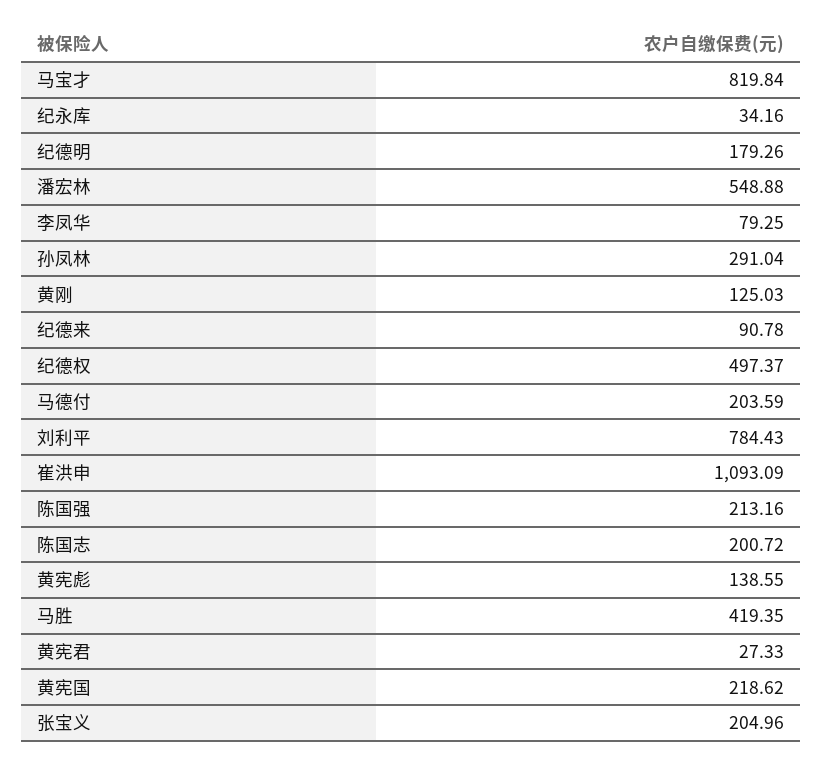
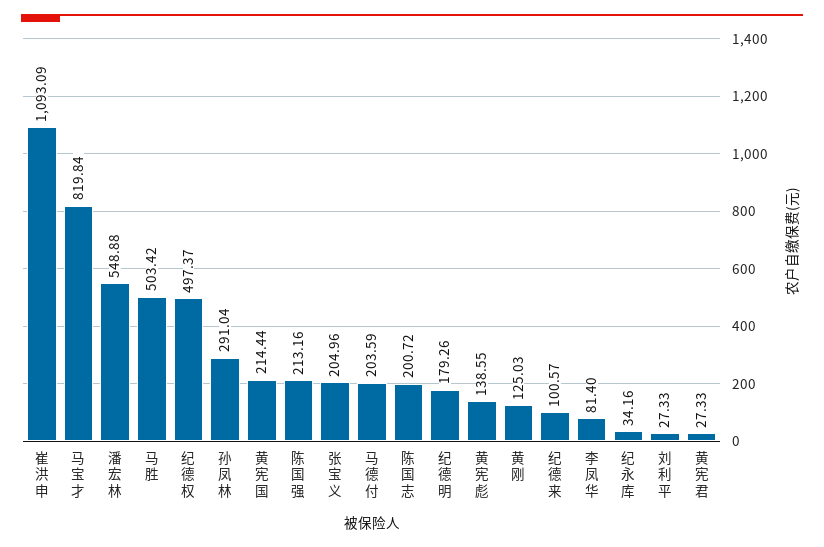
李凤华: 79.25 -> 81.4
纪德来: 90.78 -> 100.57
刘利平: 784.43 -> 27.33
马胜: 419.35 -> 503.42
黄宪国: 218.62 -> 214.44

